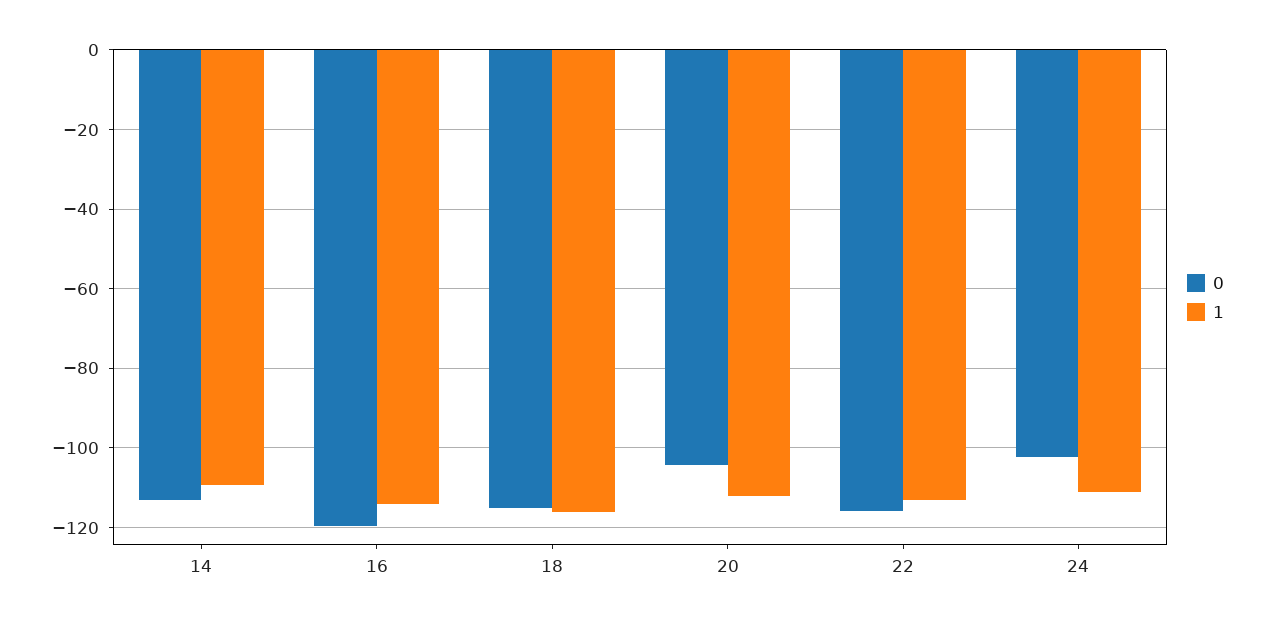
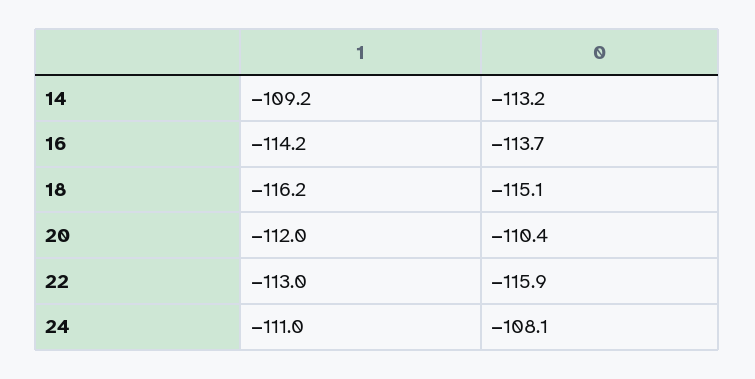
0, 16: -120 -> -113.7
0, 20: -104 -> -110.4
0, 24: -102 -> -108.1

